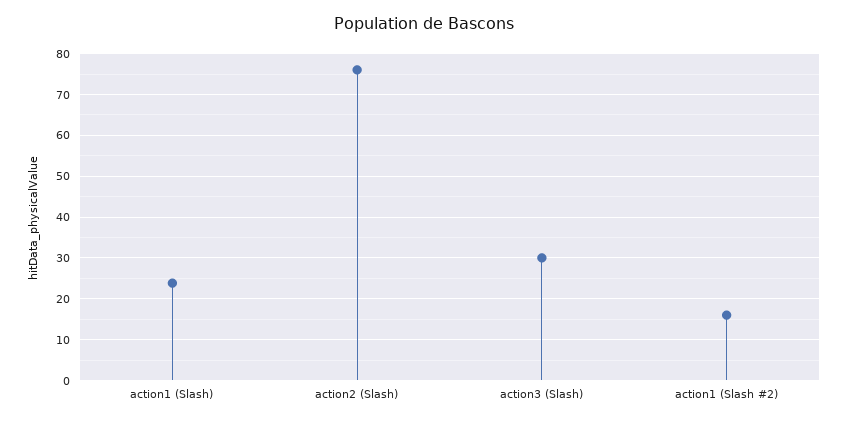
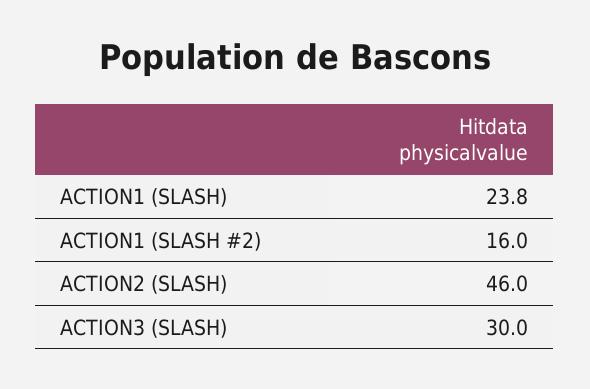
action2 (Slash): 76 -> 46

